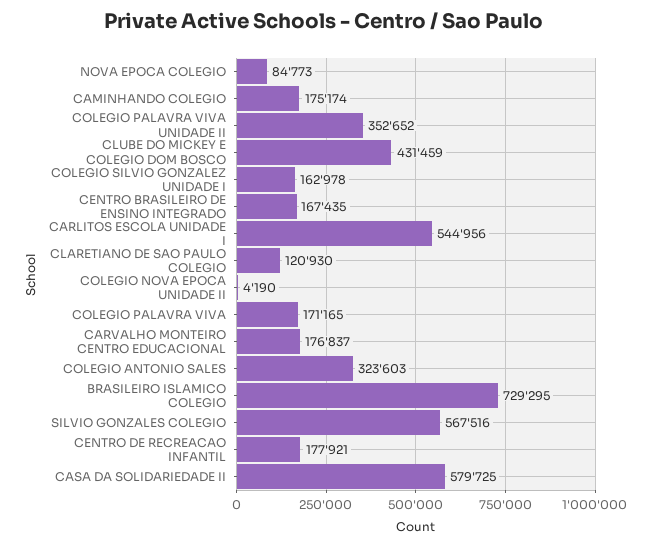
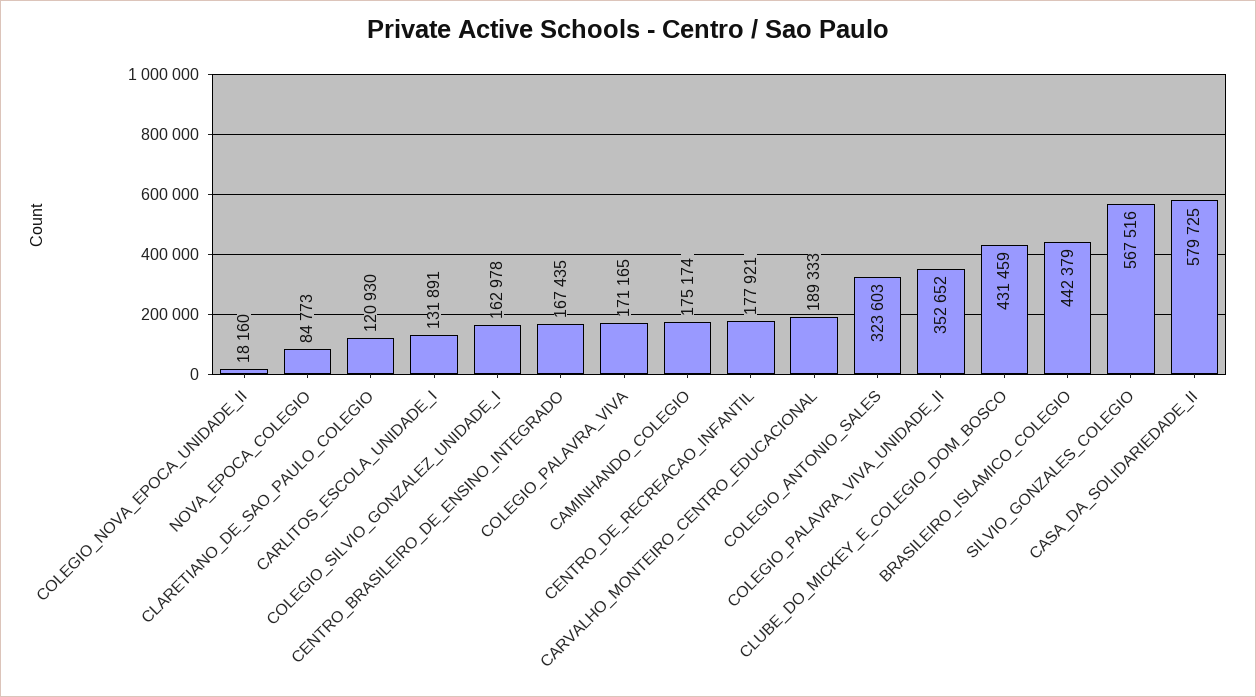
CARLITOS ESCOLA UNIDADE I: 544956 -> 131891
COLEGIO NOVA EPOCA UNIDADE II: 4190 -> 18160
CARVALHO MONTEIRO CENTRO EDUCACIONAL: 176837 -> 189333
BRASILEIRO ISLAMICO COLEGIO: 729295 -> 442379

